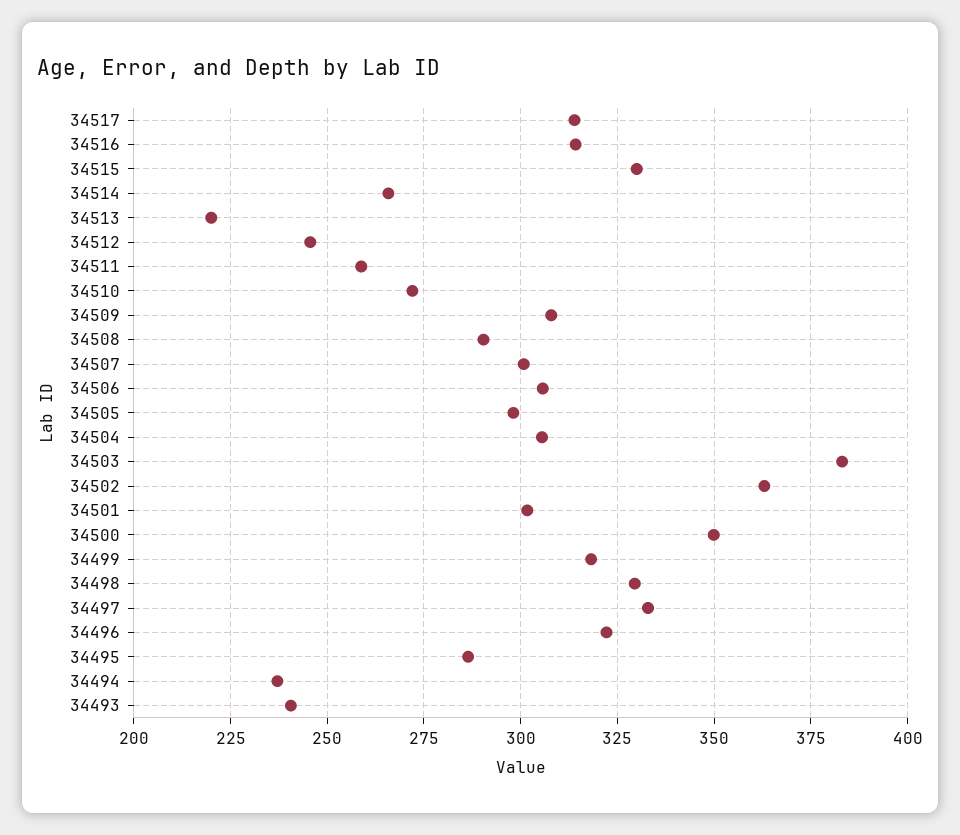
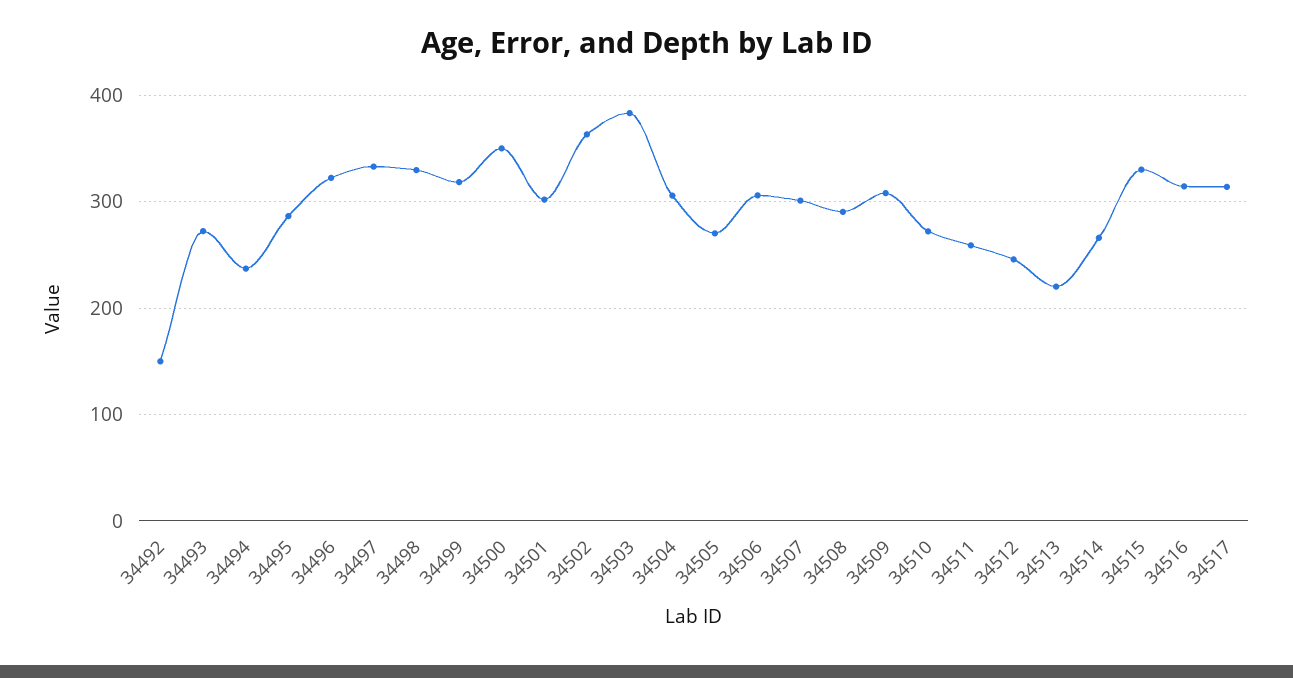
34505: 297.5 -> 270
34493: 240 -> 270
34492: none -> 150

